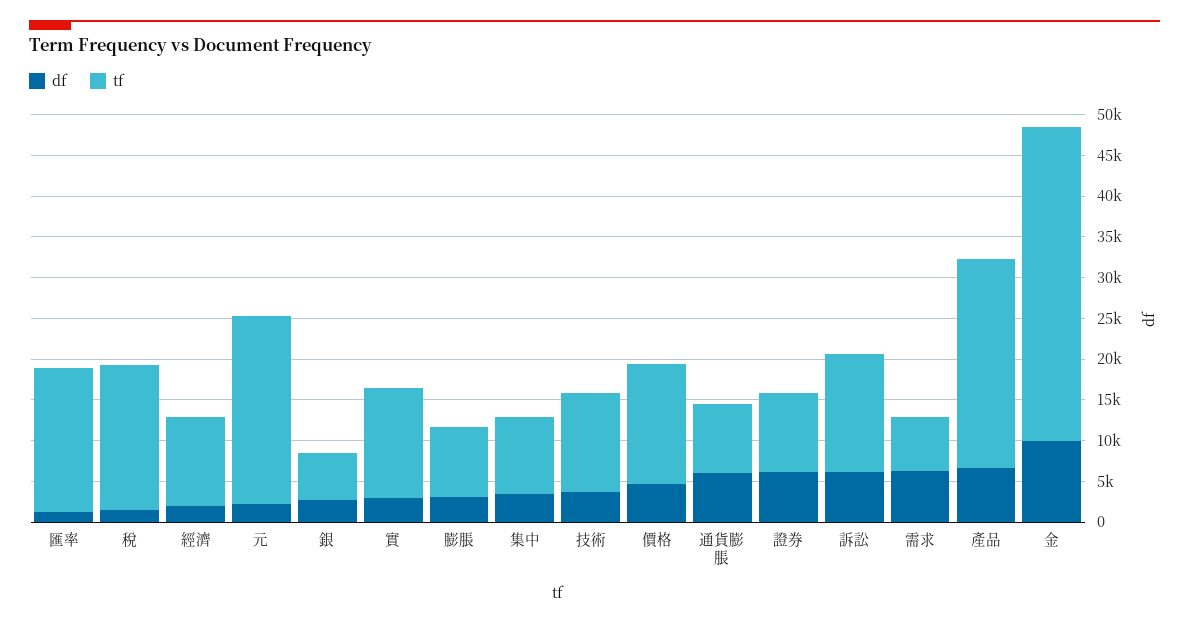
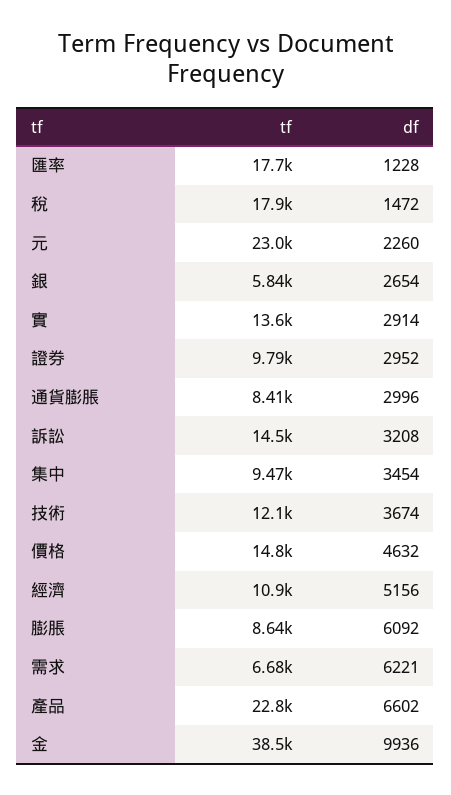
df, 經濟: 2000 -> 5156
df, 膨脹: 3000 -> 6092
df, 通貨膨脹: 6000 -> 2996
df, 證券: 6000 -> 2952
df, 訴訟: 6000 -> 3208
tf, 產品: 26000 -> 22800

